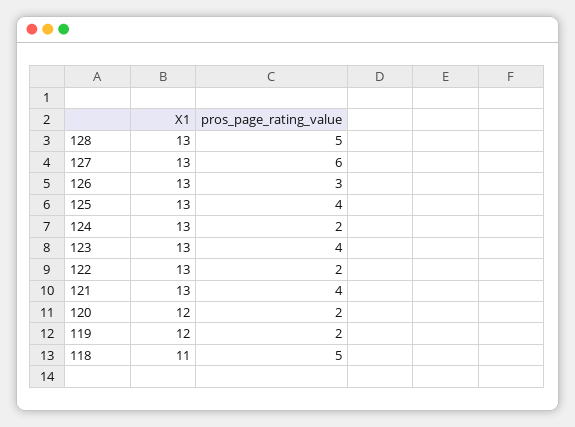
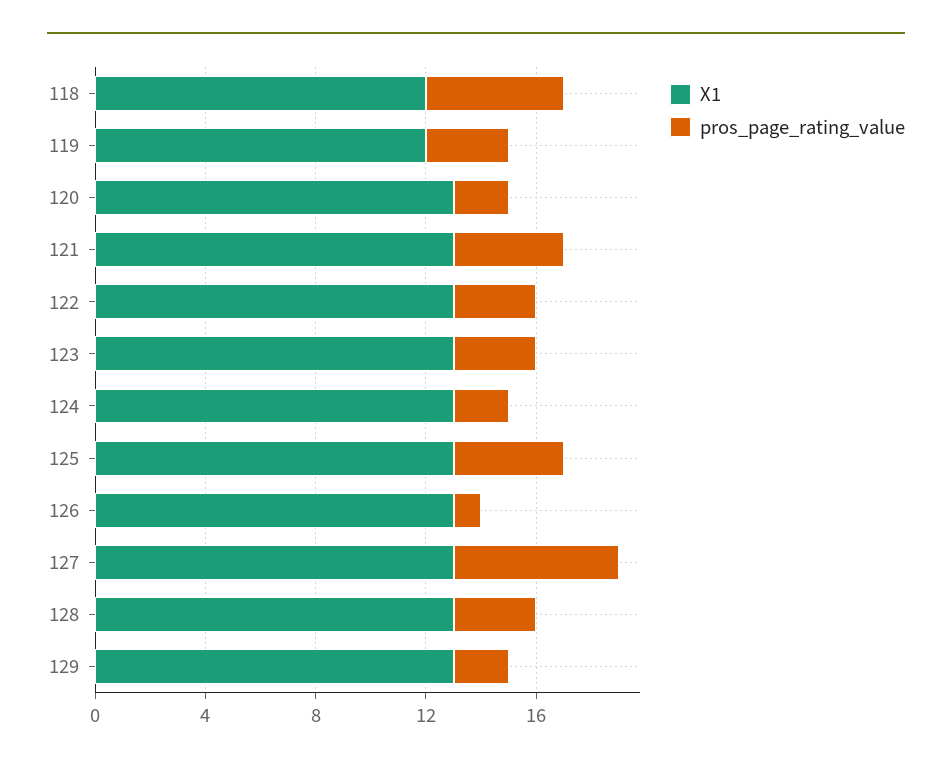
pros_page_rating_value, 128: 5 -> 3
pros_page_rating_value, 126: 3 -> 1
pros_page_rating_value, 123: 4 -> 3
pros_page_rating_value, 122: 2 -> 3
X1, 120: 12 -> 13
pros_page_rating_value, 119: 2 -> 3
X1, 118: 11 -> 12
X1, 129: none -> 13
pros_page_rating_value, 129: none -> 2

